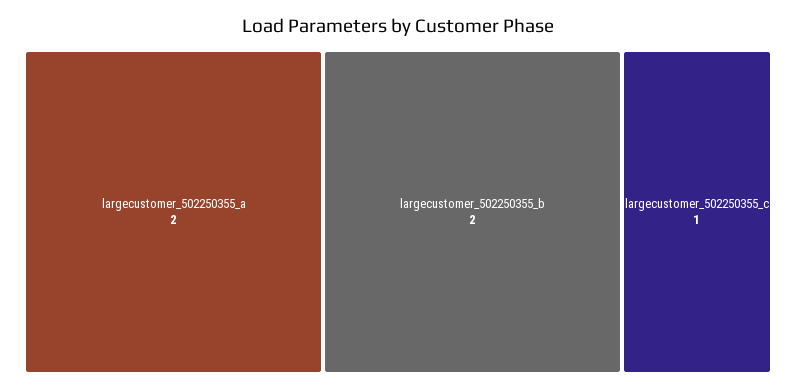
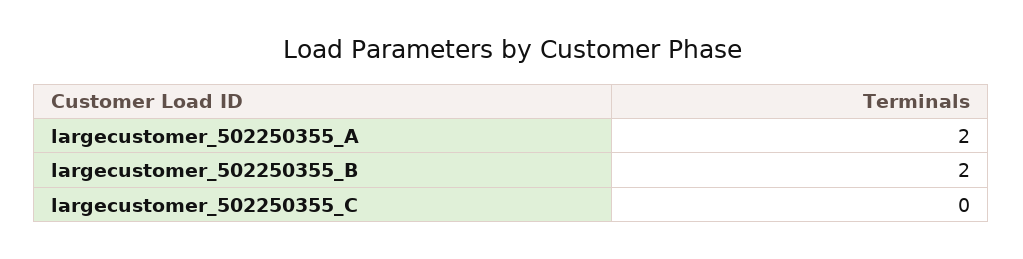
largecustomer_502250355_c: 1 -> 0

